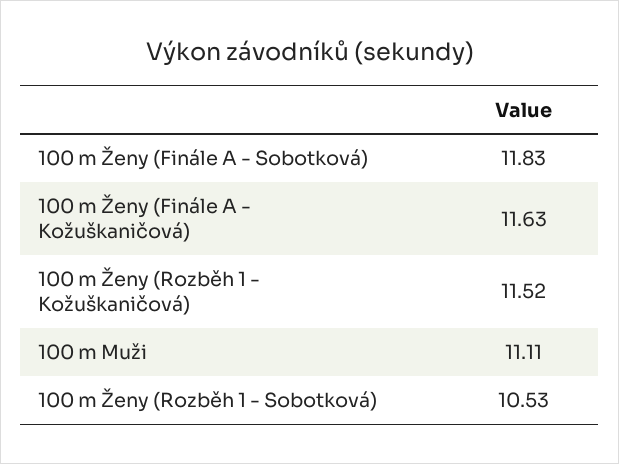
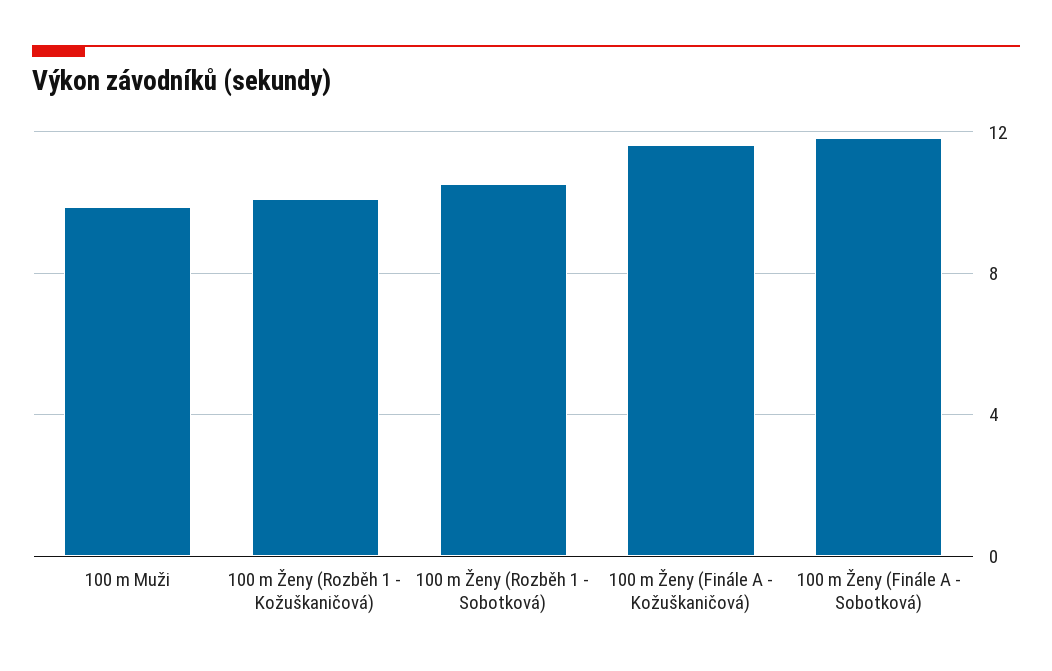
100 m Ženy (Rozběh 1 - Kožuškaničová): 11.52 -> 10
100 m Muži: 11.11 -> 10

